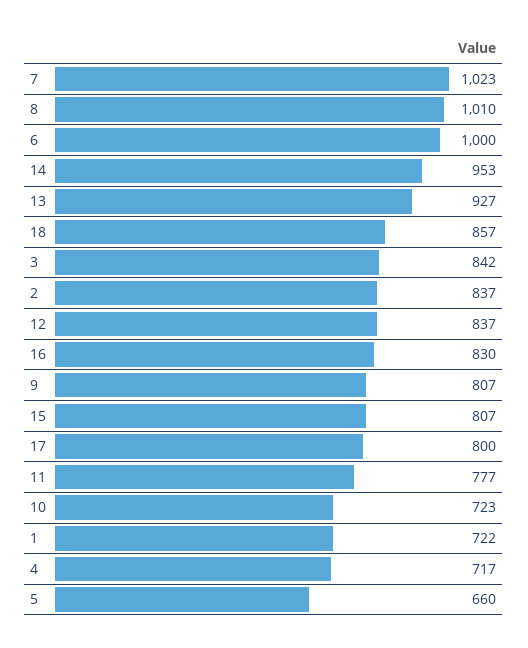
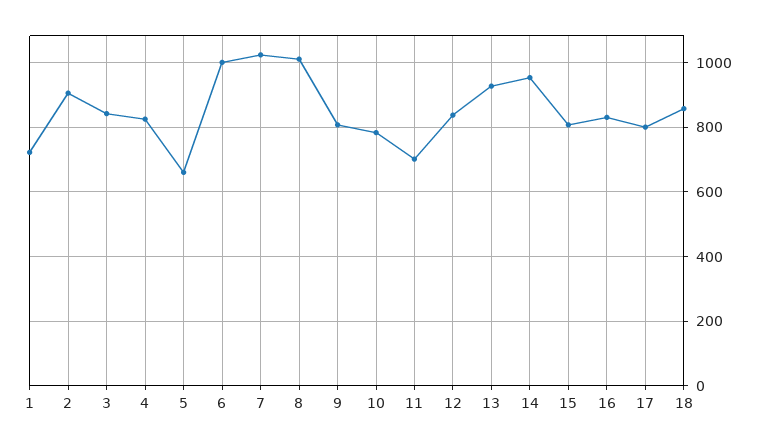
2: 837 -> 900
11: 777 -> 700
10: 723 -> 780
4: 717 -> 820

